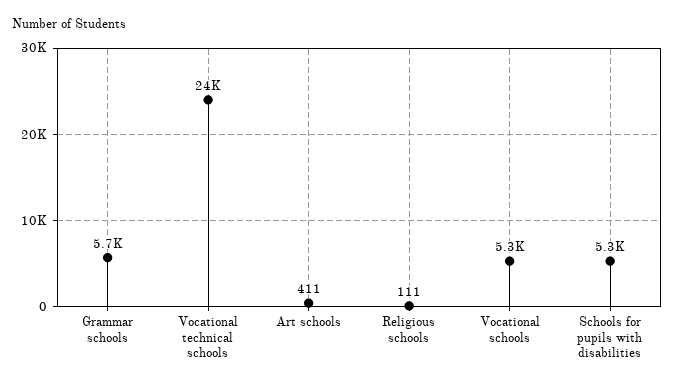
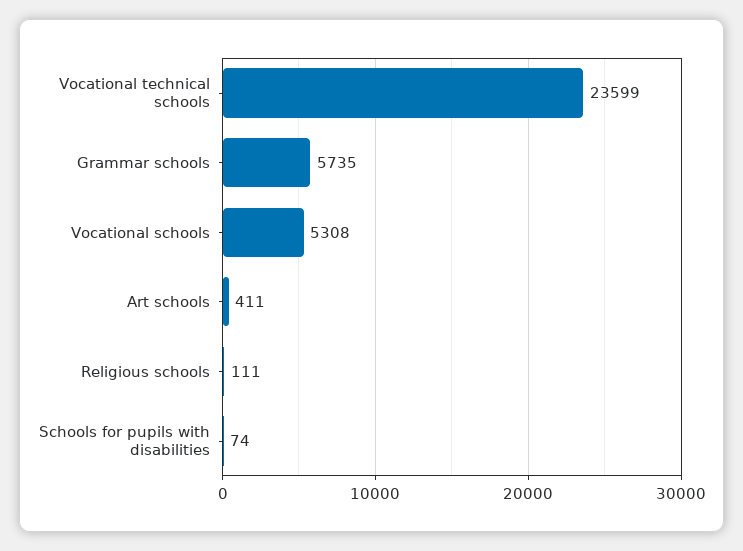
Schools for pupils with disabilities: 5300 -> 74

